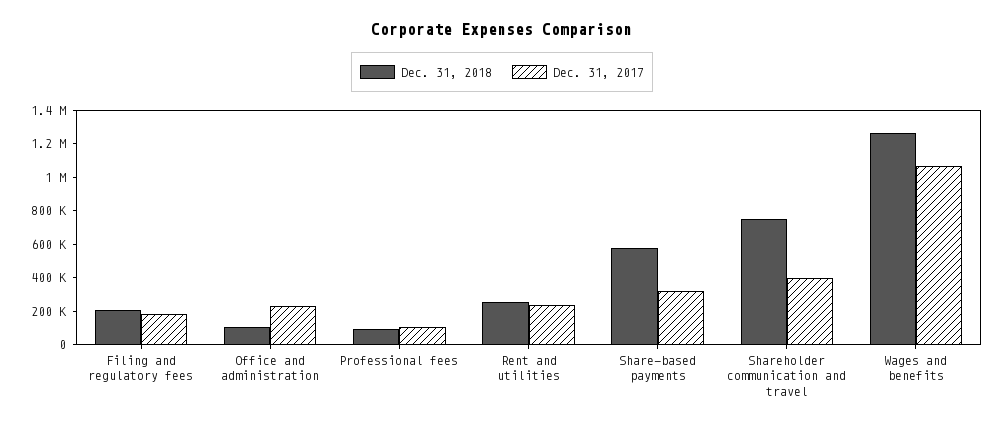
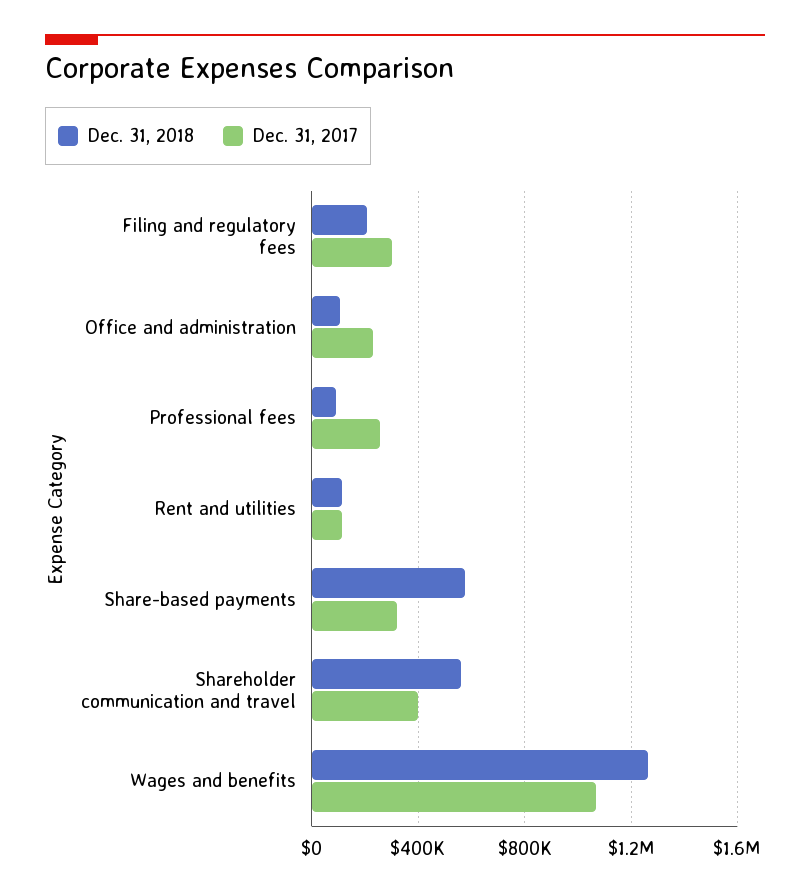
Dec. 31, 2017, Filing and regulatory fees: 200000 -> 300000
Dec. 31, 2017, Professional fees: 100000 -> 250000
Dec. 31, 2018, Rent and utilities: 250000 -> 100000
Dec. 31, 2017, Rent and utilities: 250000 -> 100000
Dec. 31, 2018, Shareholder communication and travel: 750000 -> 550000

